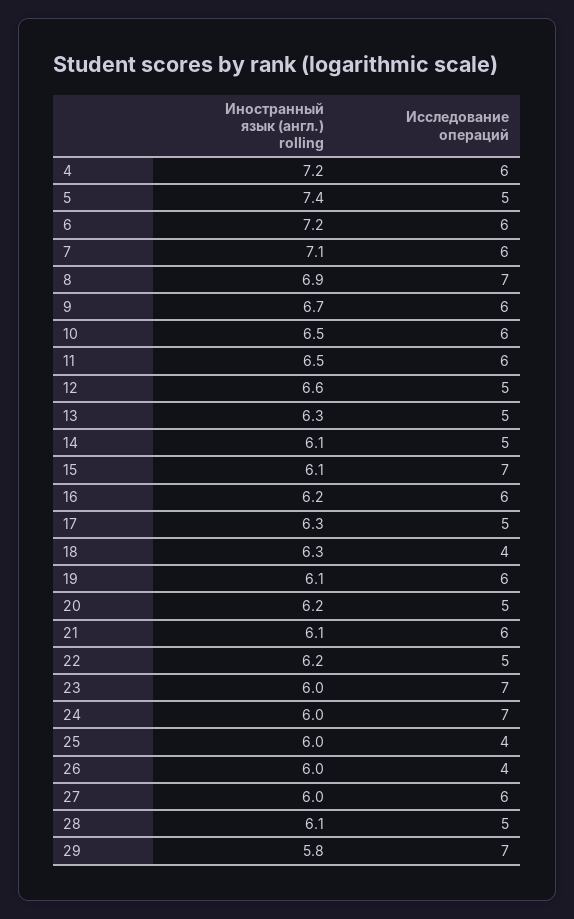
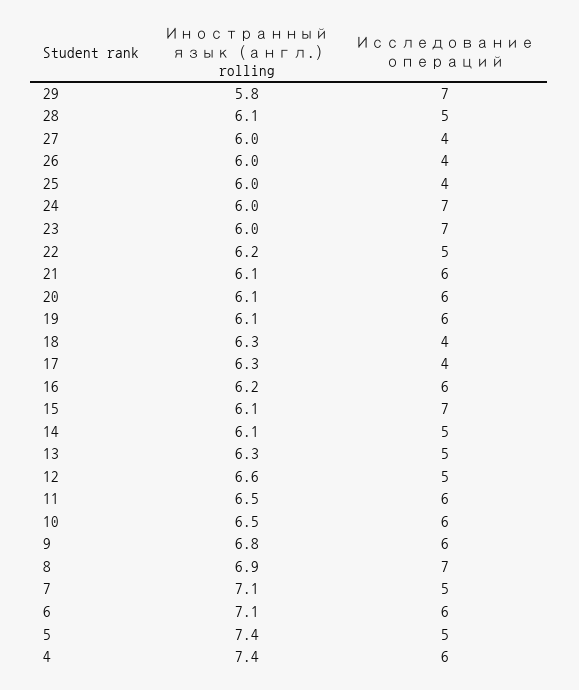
Иностранный язык (англ.) rolling, 4: 7.2 -> 7.4
Иностранный язык (англ.) rolling, 6: 7.2 -> 7.1
Исследование операций, 7: 6 -> 5
Иностранный язык (англ.) rolling, 9: 6.7 -> 6.8
Исследование операций, 17: 5 -> 4
Иностранный язык (англ.) rolling, 20: 6.2 -> 6.1
Исследование операций, 20: 5 -> 6
Исследование операций, 27: 6 -> 4

